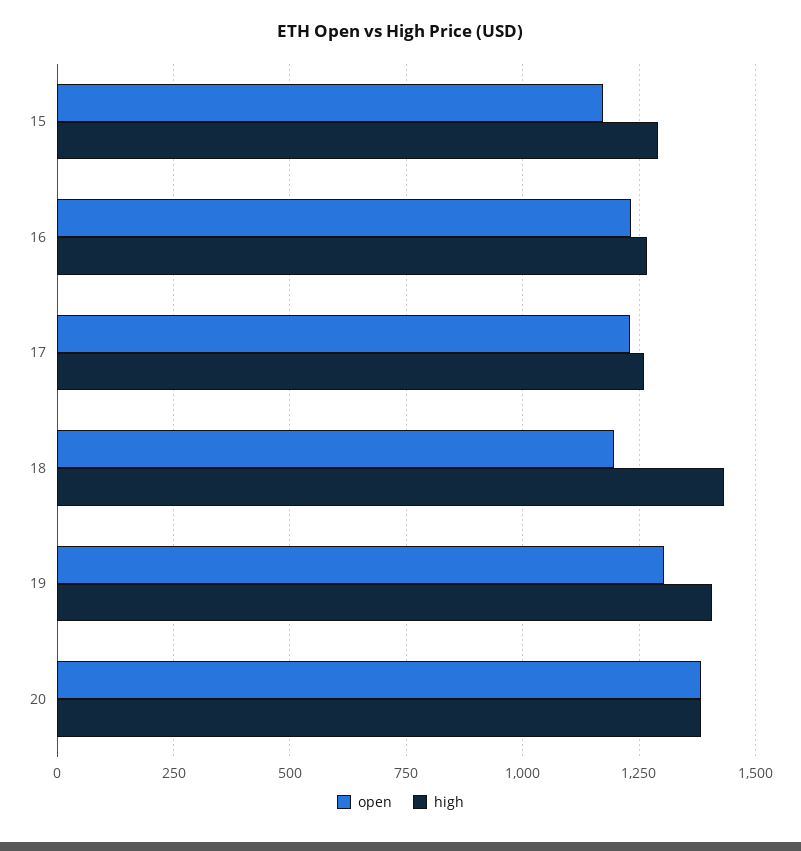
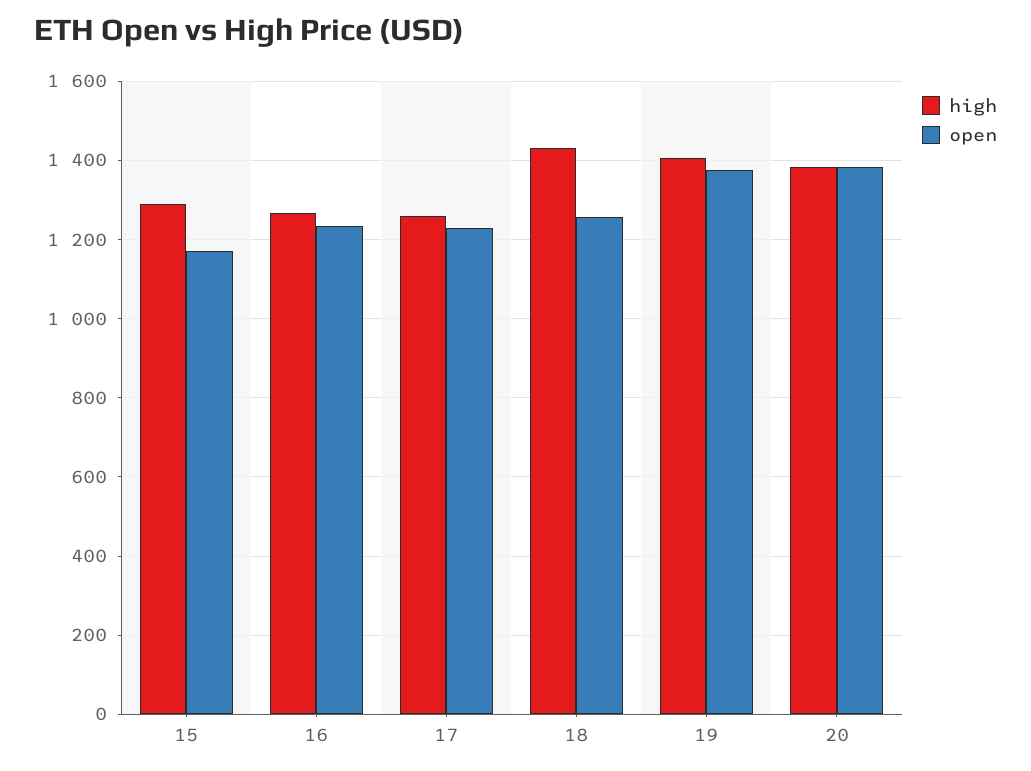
open, 18: 1200 -> 1260
open, 19: 1300 -> 1380

